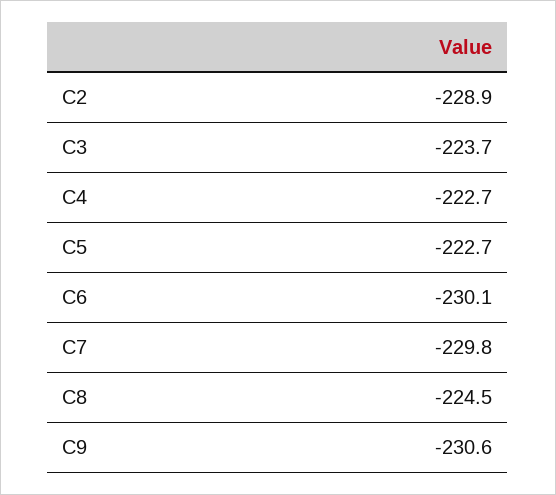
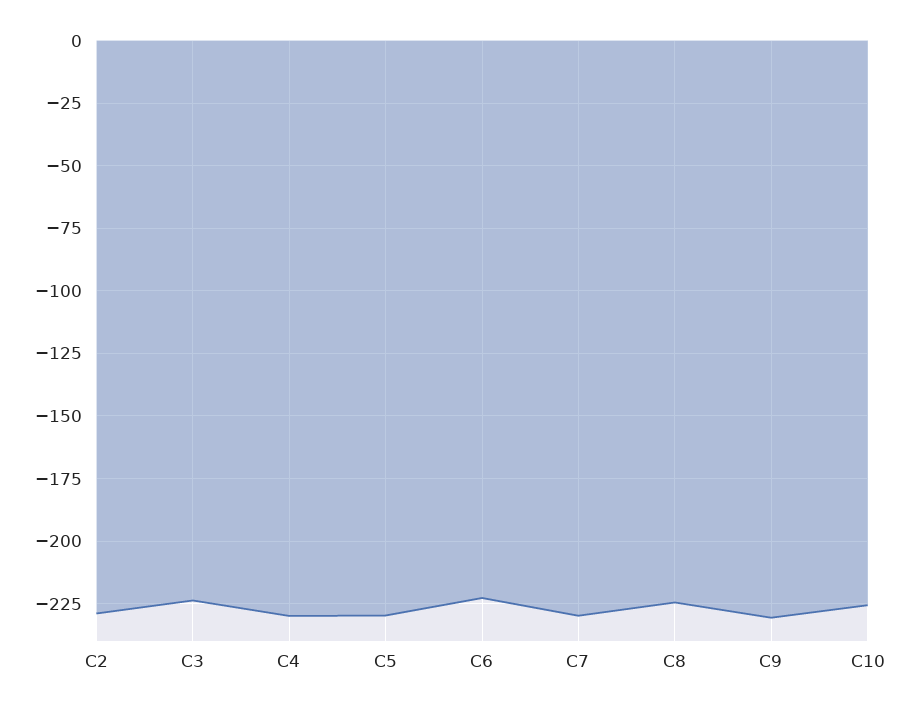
C4: -222.7 -> -230
C5: -222.7 -> -230
C6: -230.1 -> -222.5
C10: none -> -225

